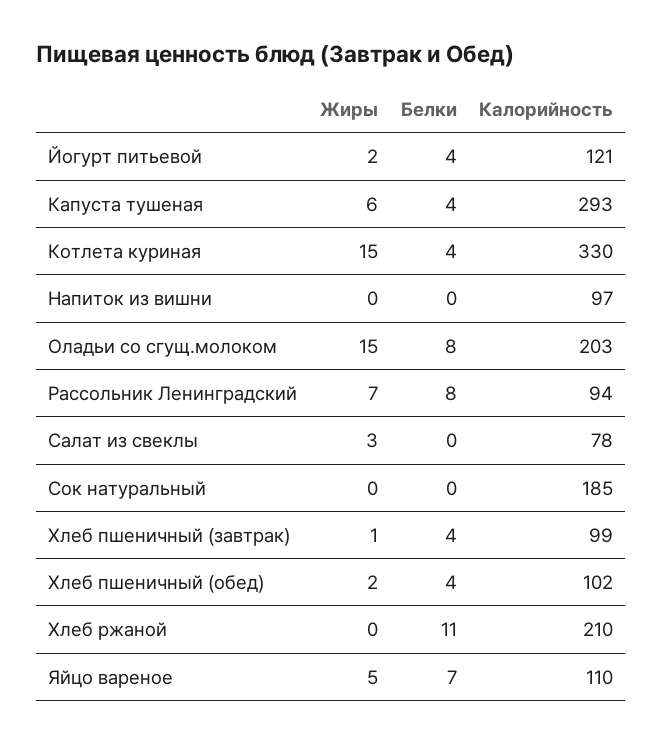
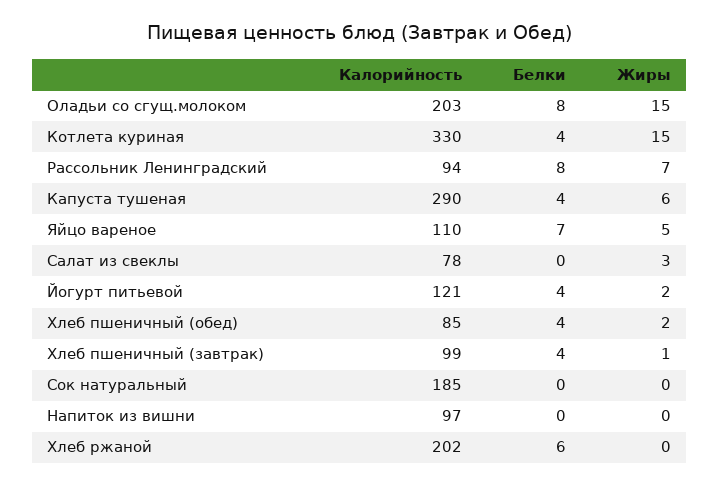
Калорийность, Капуста тушеная: 293 -> 290
Калорийность, Хлеб пшеничный (обед): 102 -> 85
Белки, Хлеб ржаной: 11 -> 6
Калорийность, Хлеб ржаной: 210 -> 202

